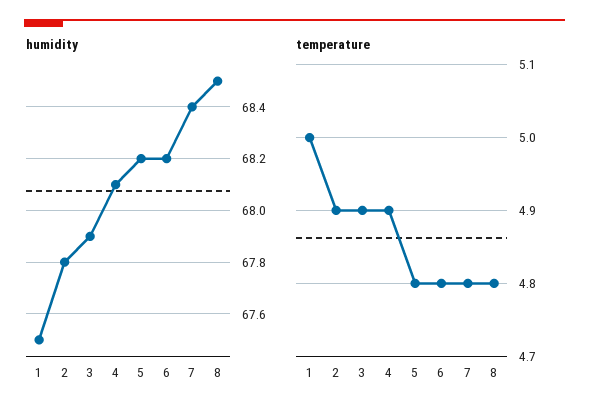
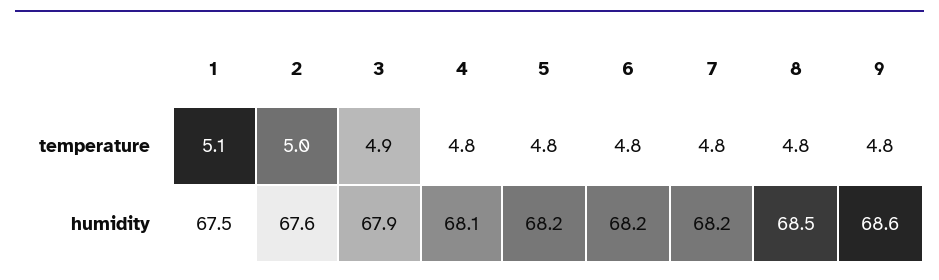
humidity, 2: 67.8 -> 67.6
humidity, 7: 68.4 -> 68.2
temperature, 1: 5 -> 5.1
temperature, 2: 4.9 -> 5
temperature, 4: 4.9 -> 4.8
temperature, 9: none -> 4.8
humidity, 9: none -> 68.6

